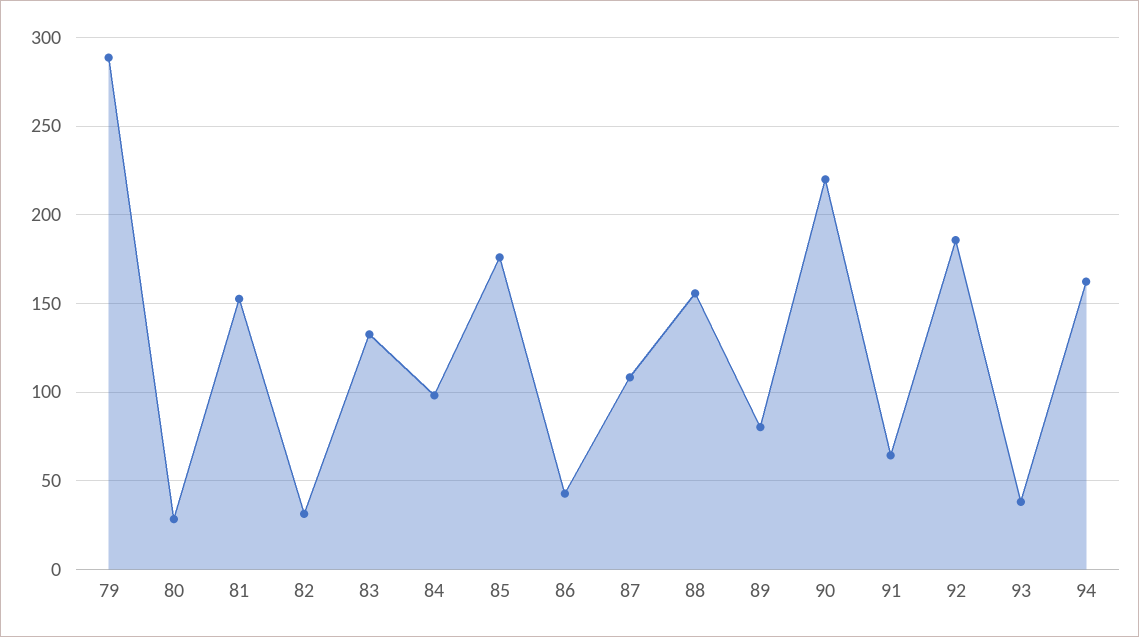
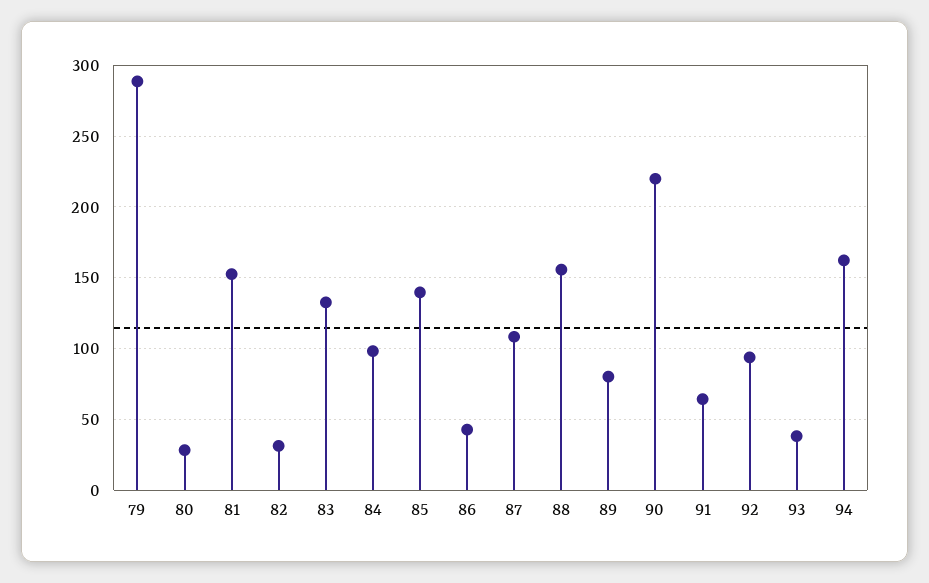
85: 175 -> 140
92: 185 -> 95

